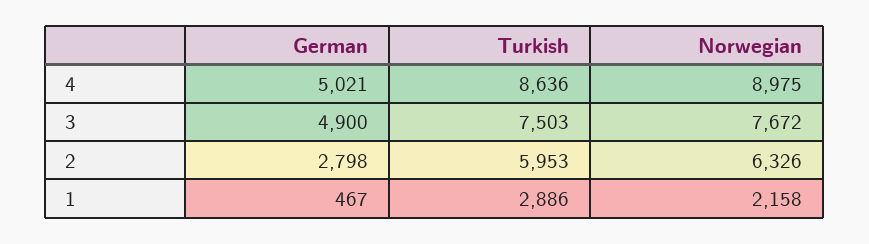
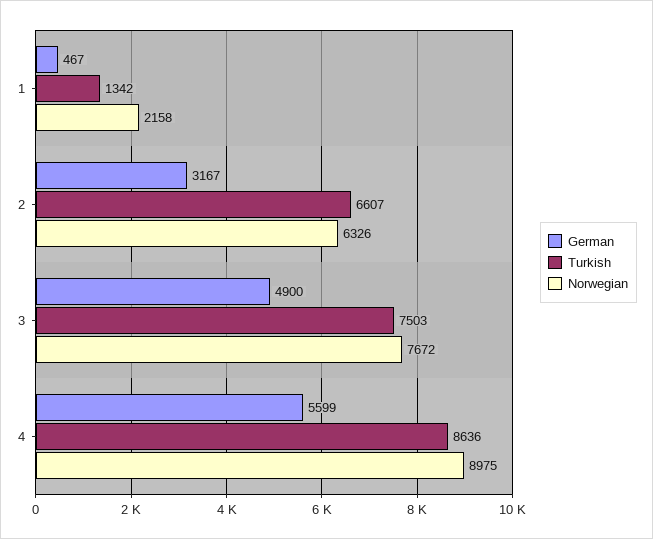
German, 4: 5021 -> 5599
German, 2: 2798 -> 3167
Turkish, 2: 5953 -> 6607
Turkish, 1: 2886 -> 1342

